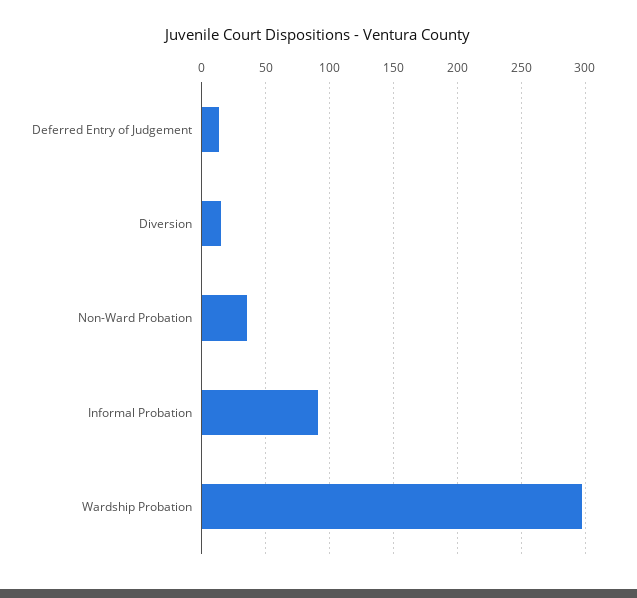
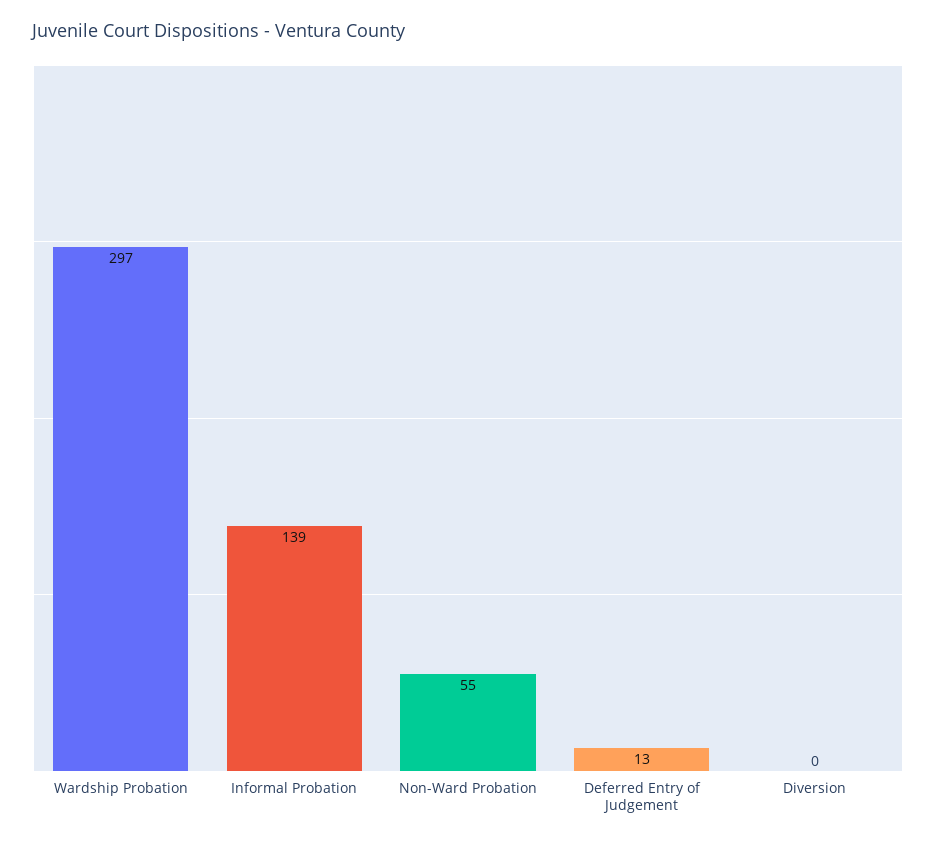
Diversion: 15 -> 0
Non-Ward Probation: 35 -> 55
Informal Probation: 90 -> 139

